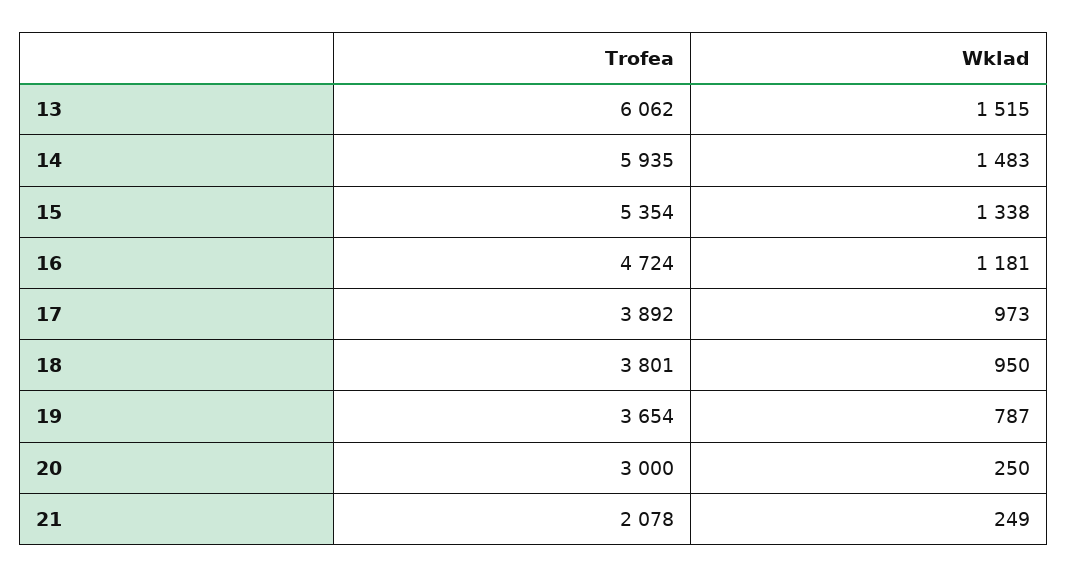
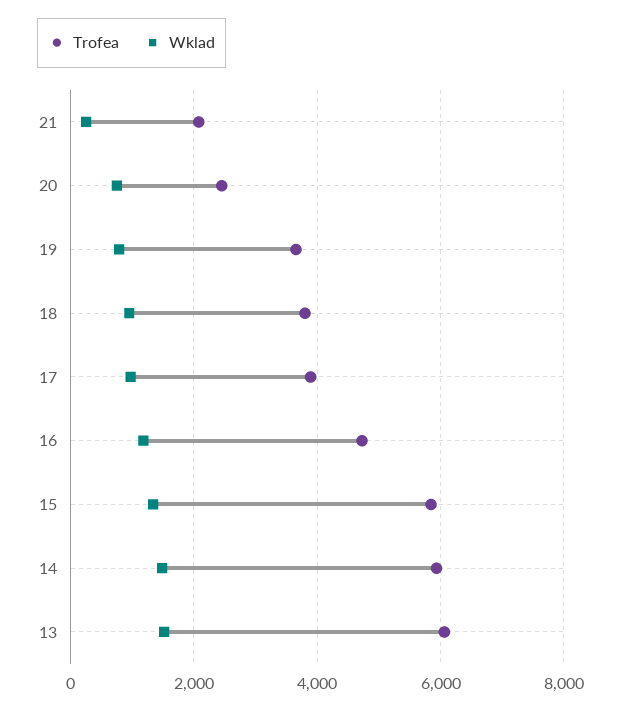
Trofea, 15: 5354 -> 5800
Trofea, 20: 3000 -> 2400
Wklad, 20: 250 -> 800

